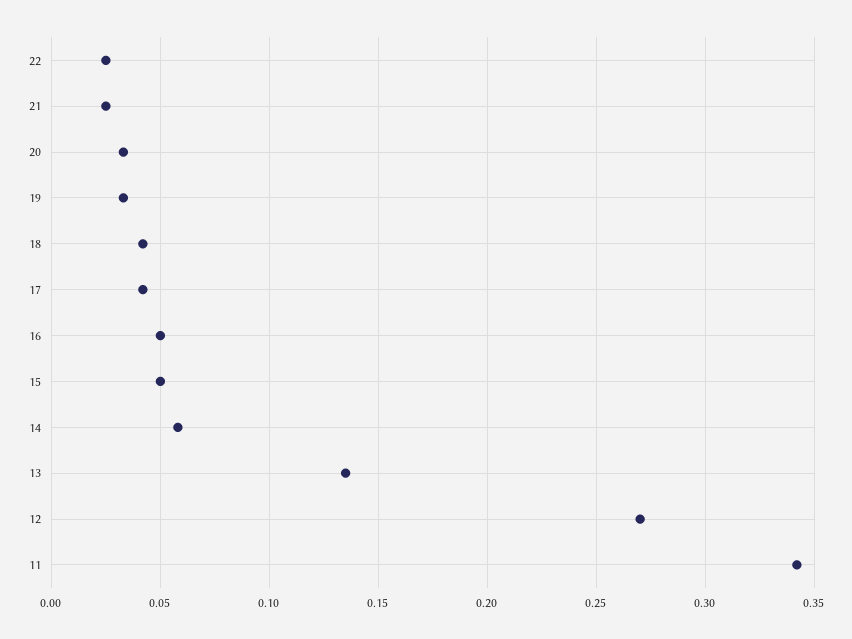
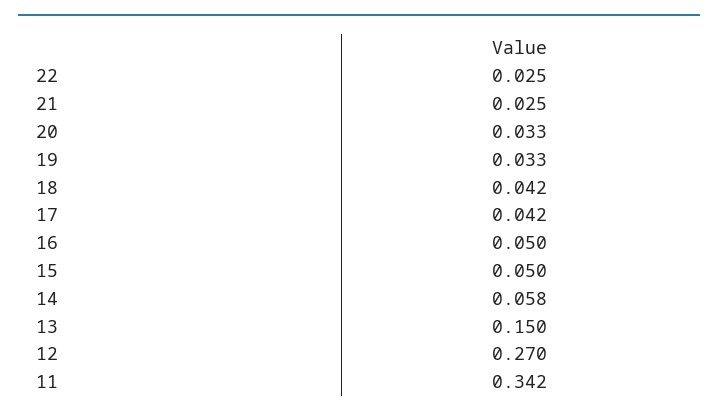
13: 0.135 -> 0.15

